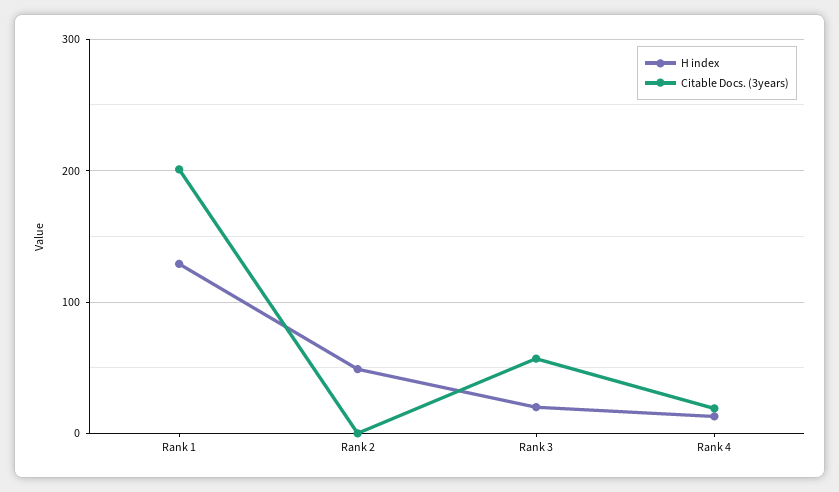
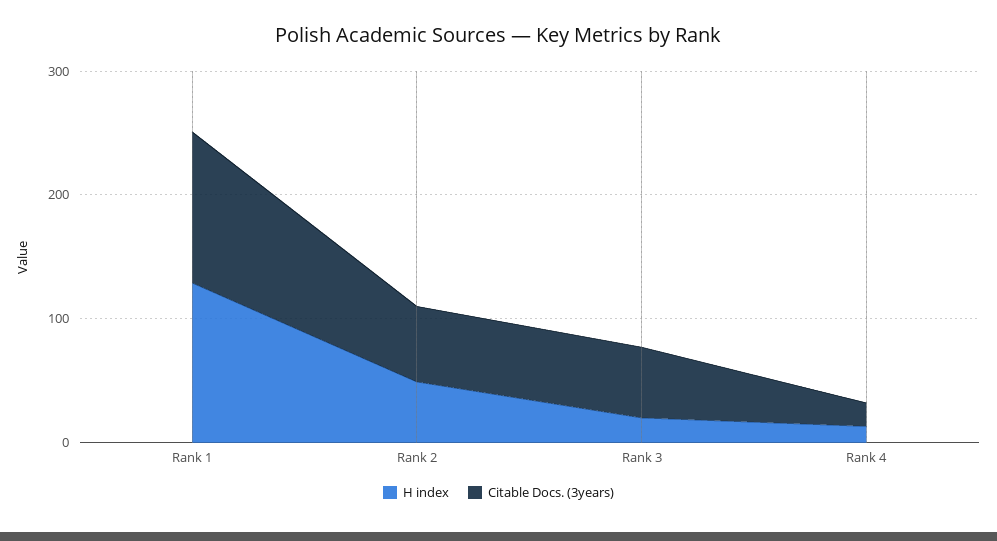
Citable Docs. (3years), Rank 1: 200 -> 120
Citable Docs. (3years), Rank 2: 0 -> 60

